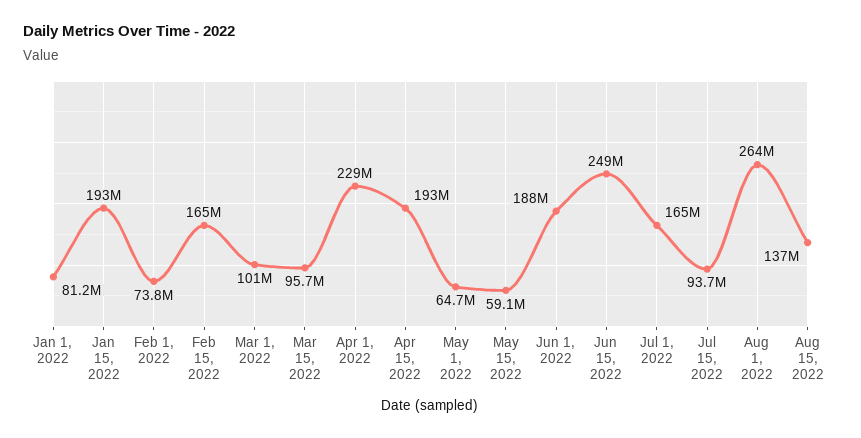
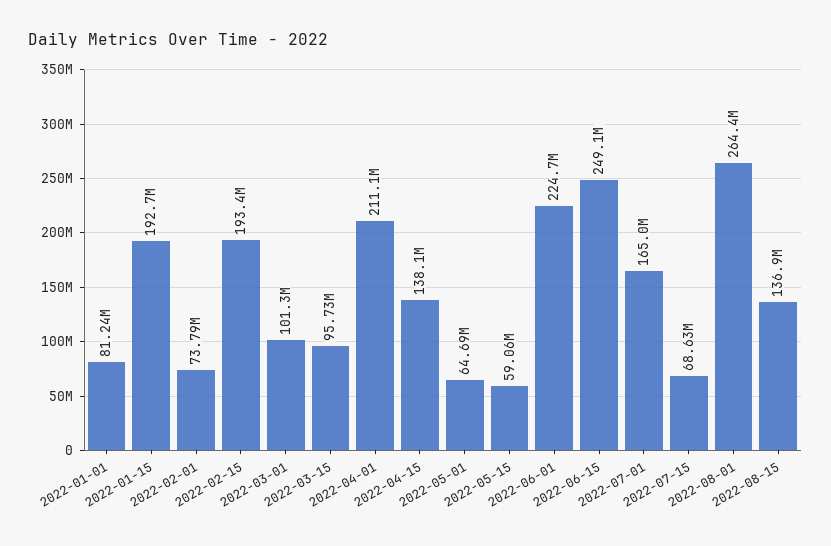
Feb 15, 2022: 165000000 -> 193400000
Apr 1, 2022: 229000000 -> 211100000
Apr 15, 2022: 193000000 -> 138100000
Jun 1, 2022: 188000000 -> 224700000
Jul 15, 2022: 93700000 -> 68630000

